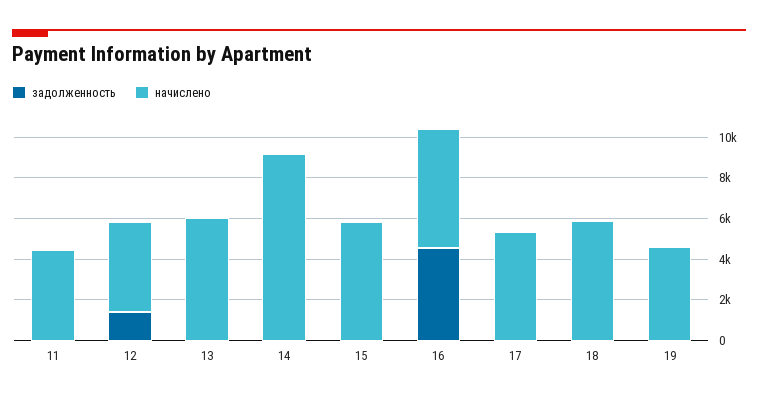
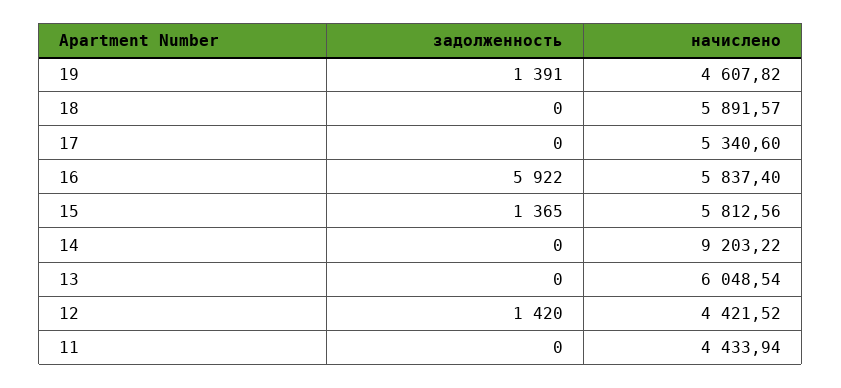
задолженность, 15: 0 -> 1365
задолженность, 16: 4500 -> 5922
задолженность, 19: 0 -> 1391

